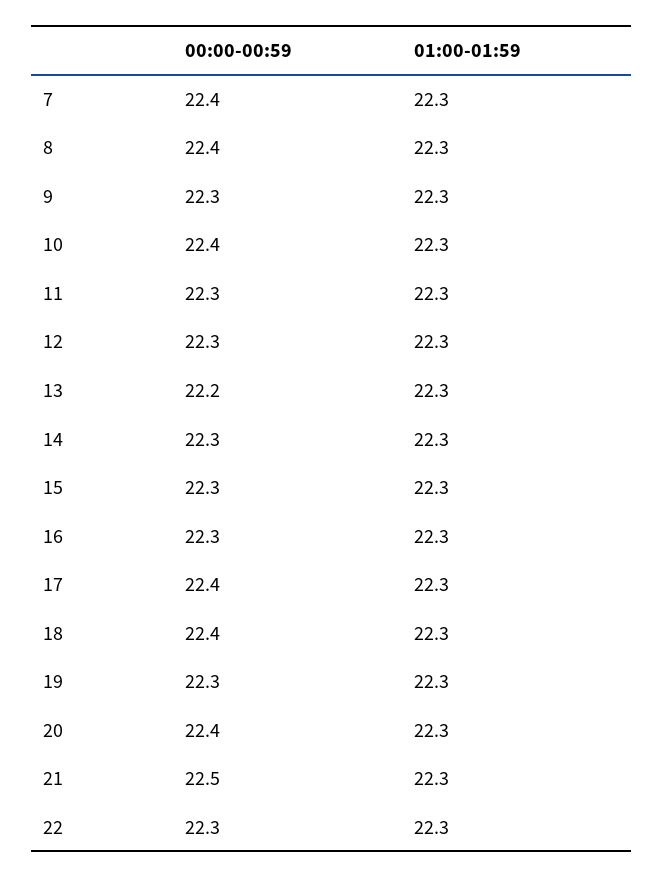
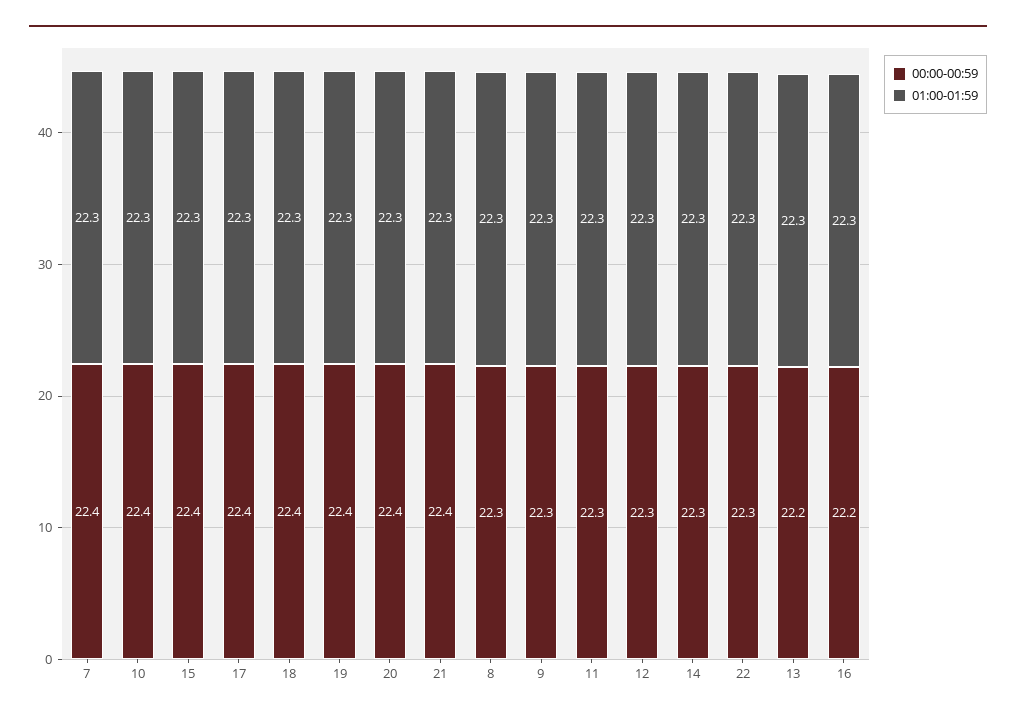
00:00-00:59, 8: 22.4 -> 22.3
00:00-00:59, 15: 22.3 -> 22.4
00:00-00:59, 16: 22.3 -> 22.2
00:00-00:59, 19: 22.3 -> 22.4
00:00-00:59, 21: 22.5 -> 22.4

